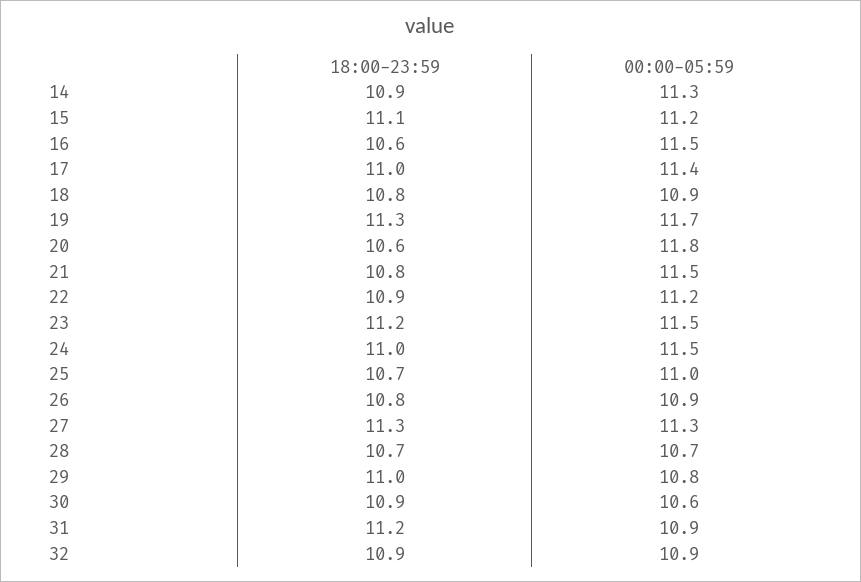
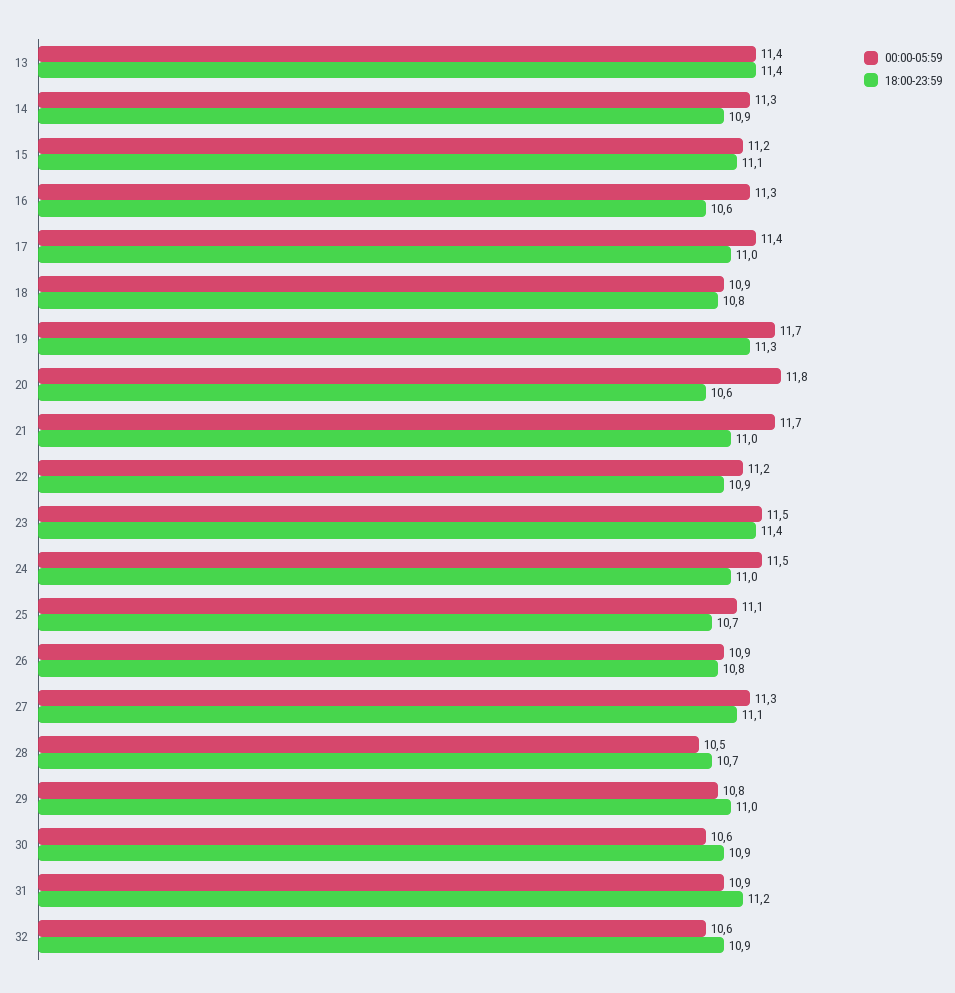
00:00-05:59, 16: 11.5 -> 11.3
18:00-23:59, 21: 10.8 -> 11
00:00-05:59, 21: 11.5 -> 11.7
18:00-23:59, 23: 11.2 -> 11.4
00:00-05:59, 25: 11 -> 11.1
18:00-23:59, 27: 11.3 -> 11.1
00:00-05:59, 28: 10.7 -> 10.5
00:00-05:59, 32: 10.9 -> 10.6
00:00-05:59, 13: none -> 11.4
18:00-23:59, 13: none -> 11.4

